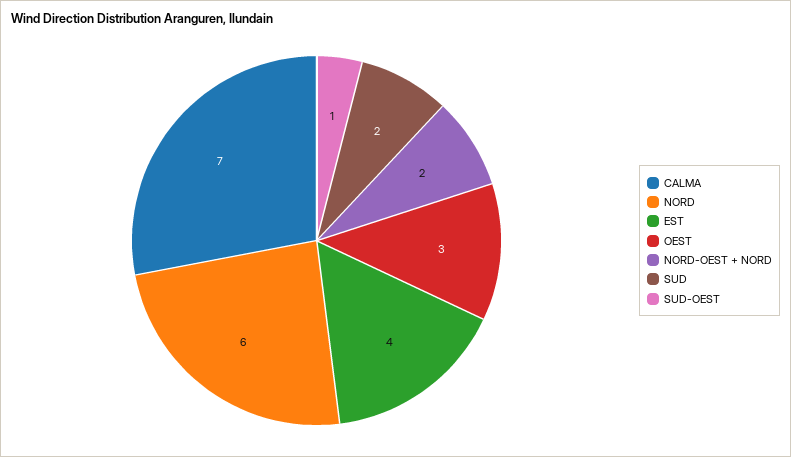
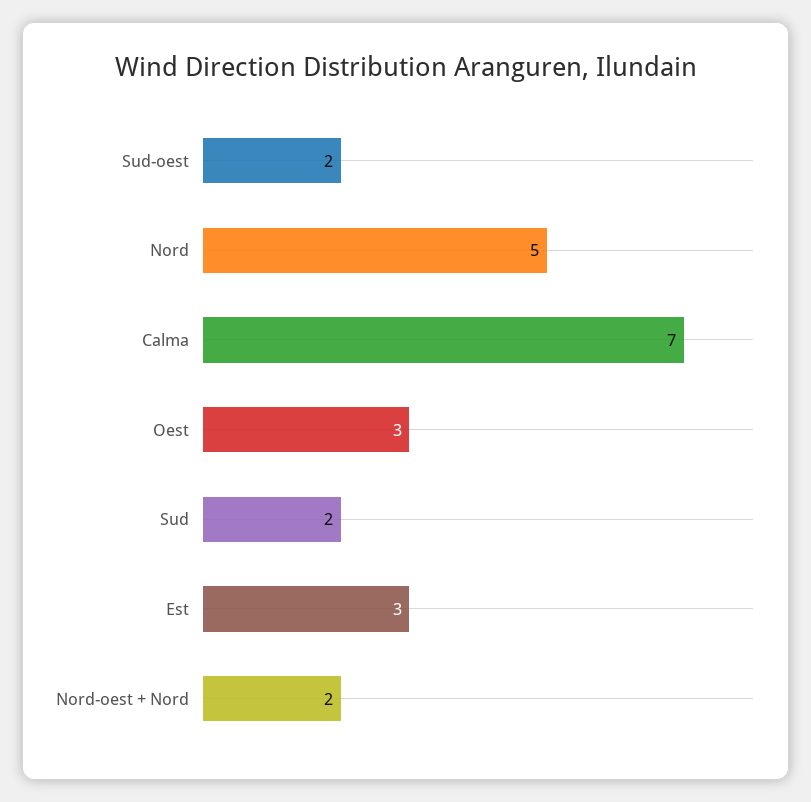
NORD: 6 -> 5
EST: 4 -> 3
SUD-OEST: 1 -> 2

